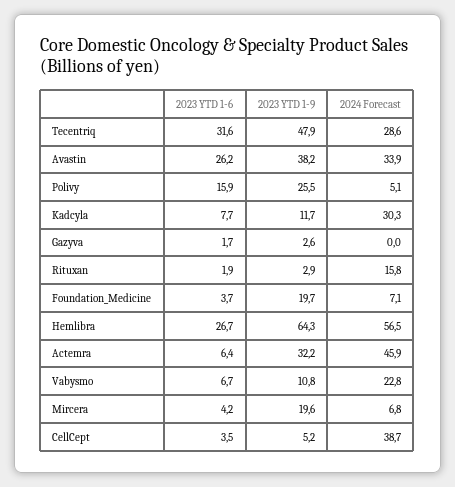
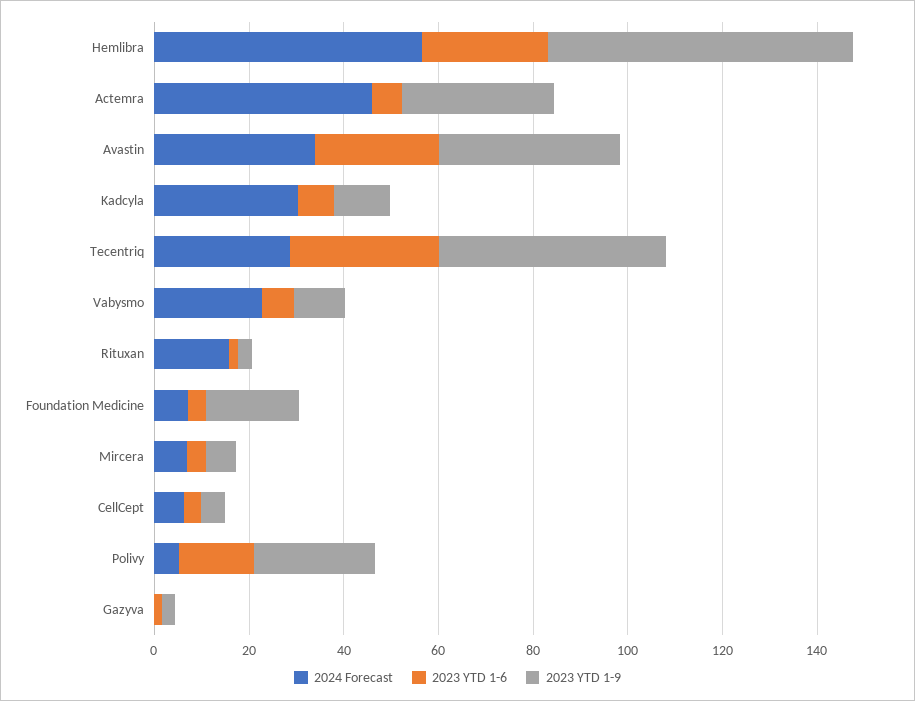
2023 YTD 1-9, Mircera: 19.6 -> 5
2024 Forecast, CellCept: 38.7 -> 5

